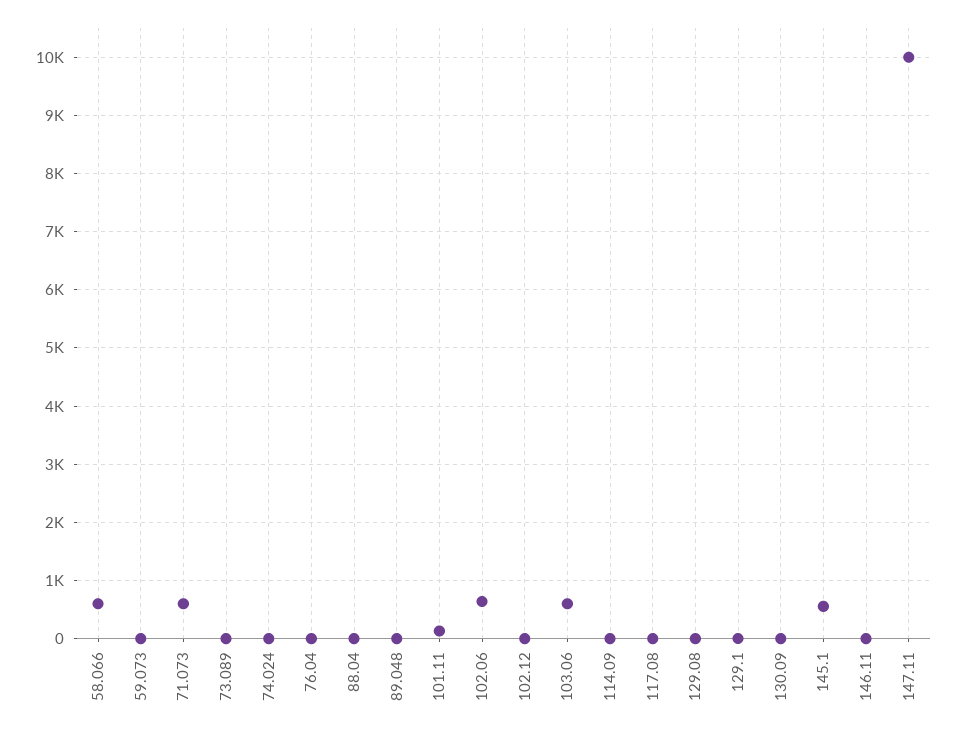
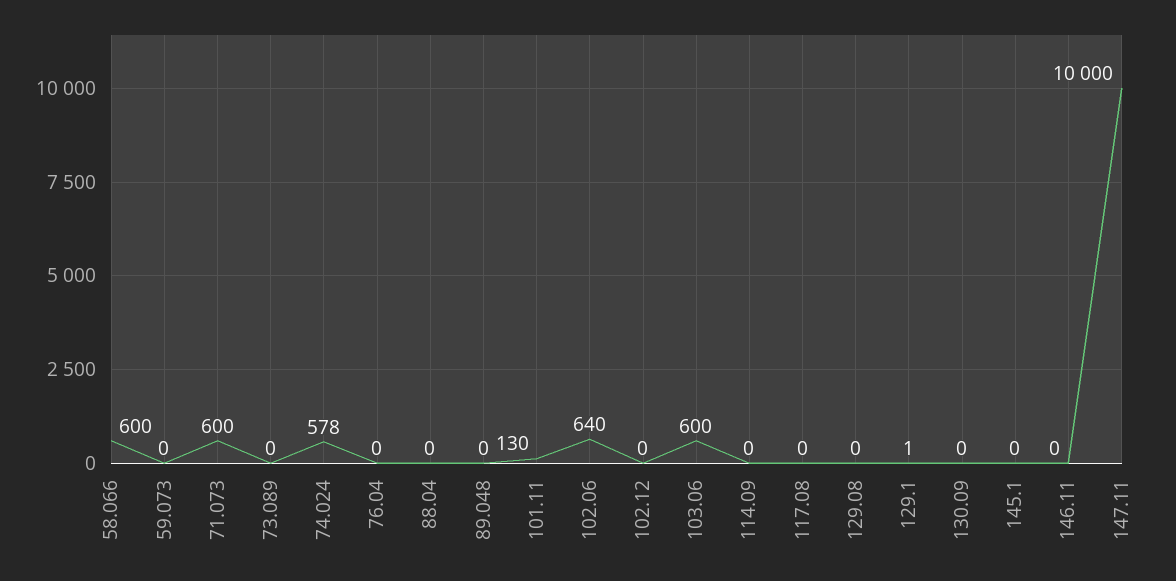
74.024: 0 -> 578
145.1: 600 -> 0

